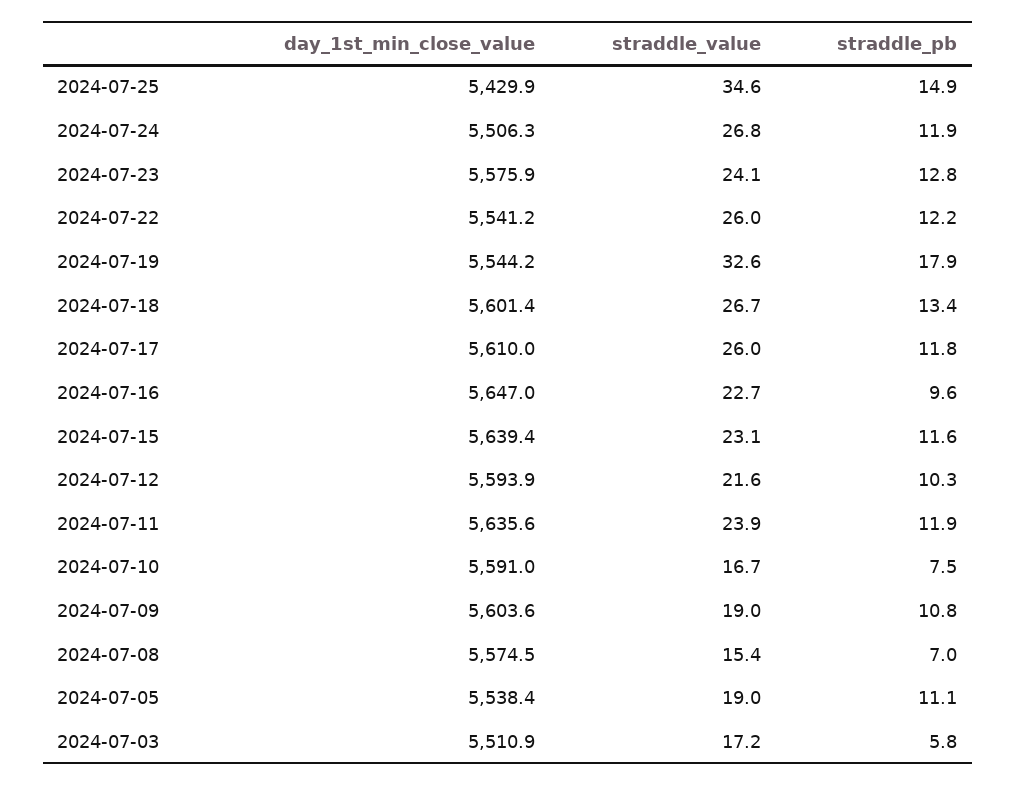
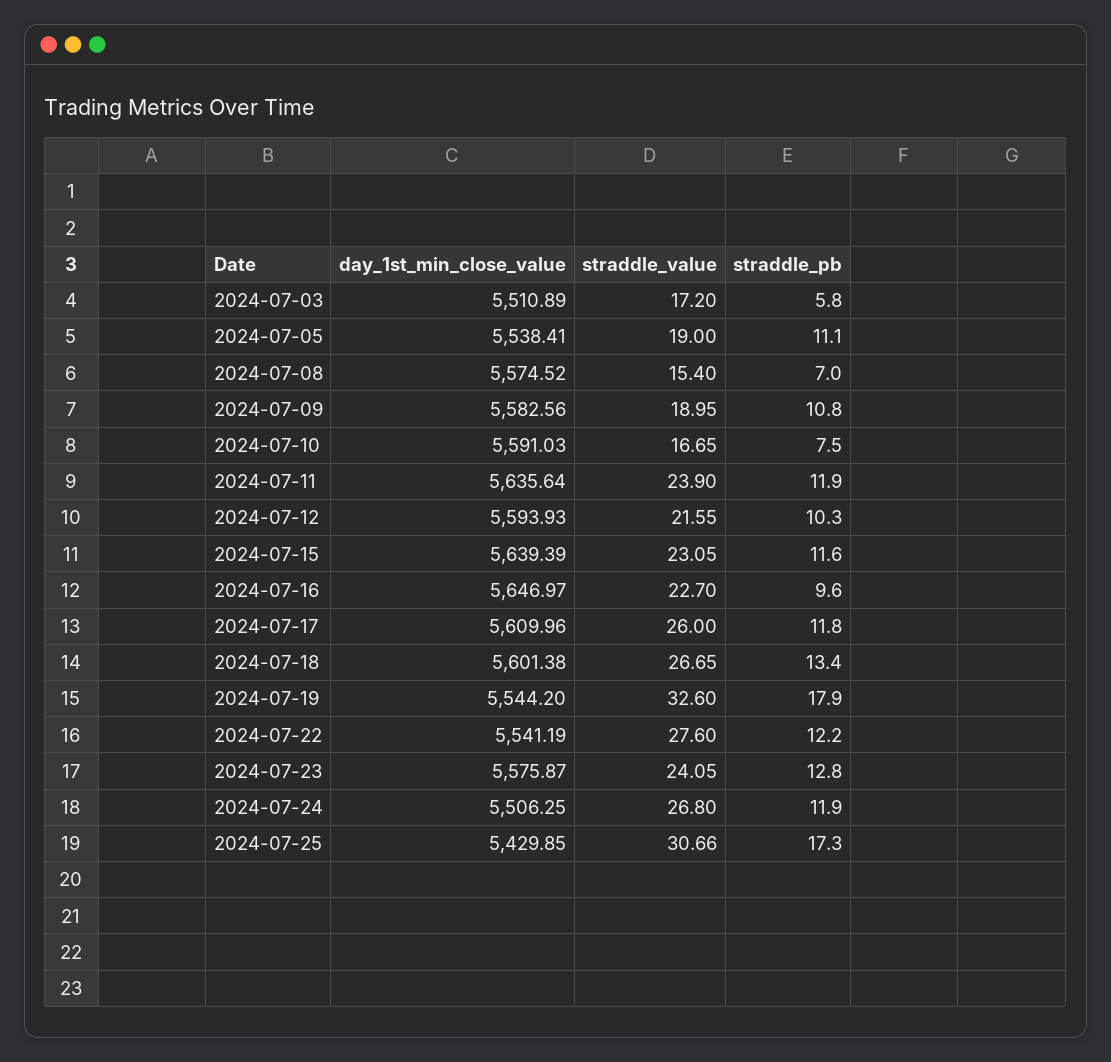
straddle_value, 2024-07-25: 34.6 -> 30.66
straddle_pb, 2024-07-25: 14.9 -> 17.3
straddle_value, 2024-07-22: 26 -> 27.6
day_1st_min_close_value, 2024-07-09: 5603.6 -> 5582.56

